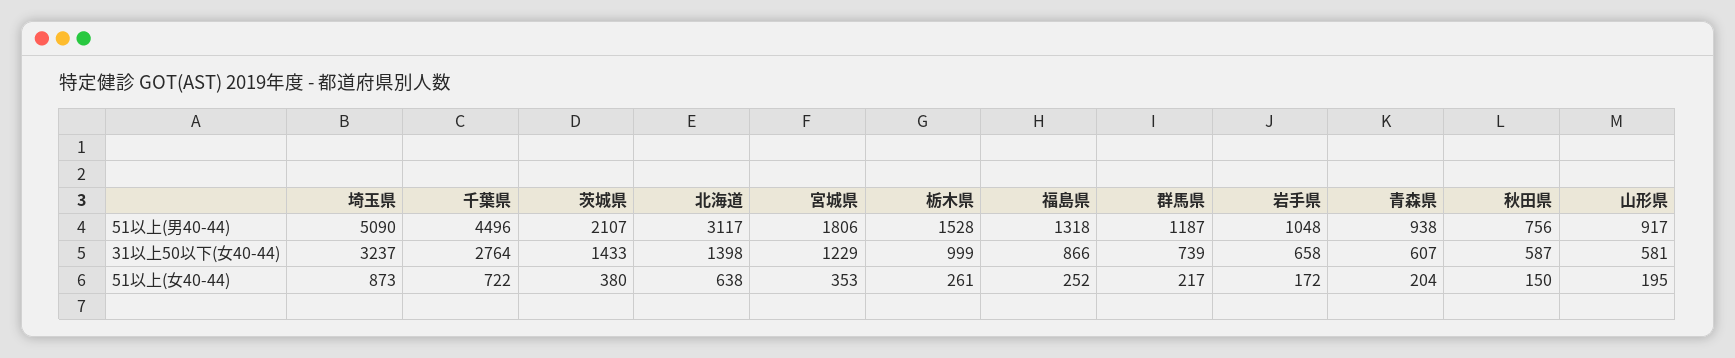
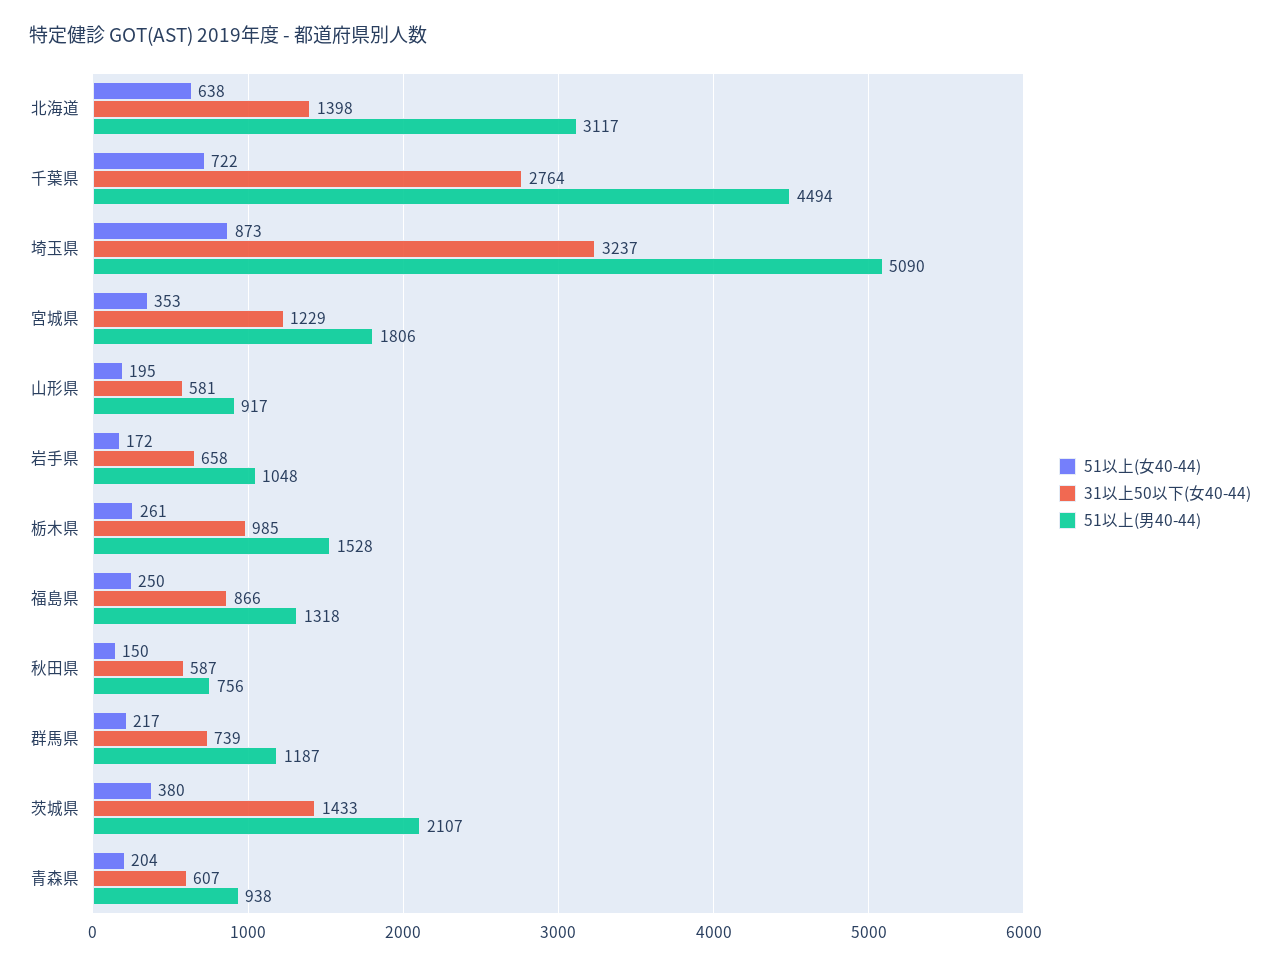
51以上(男40-44), 千葉県: 4496 -> 4494
31以上50以下(女40-44), 栃木県: 999 -> 985
51以上(女40-44), 福島県: 252 -> 250

